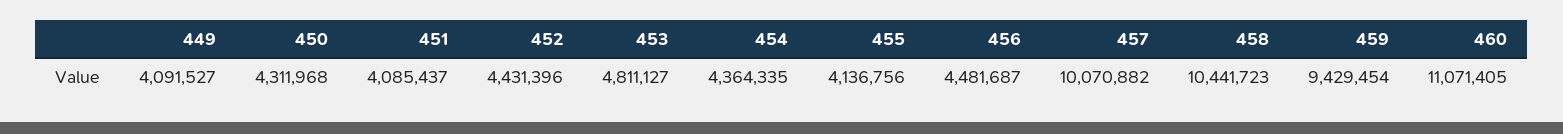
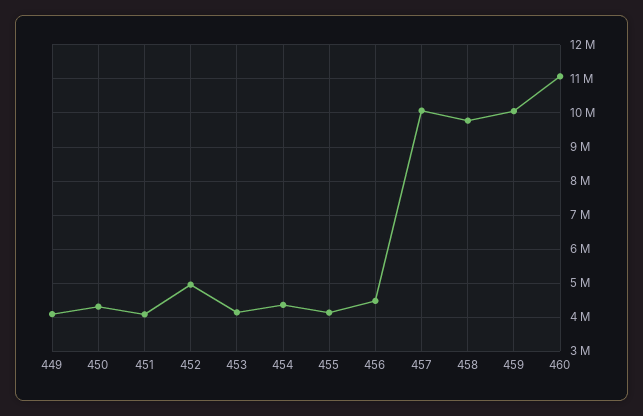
452: 4431396 -> 5000000
453: 4811127 -> 4200000
458: 10441723 -> 9800000
459: 9429454 -> 10000000

